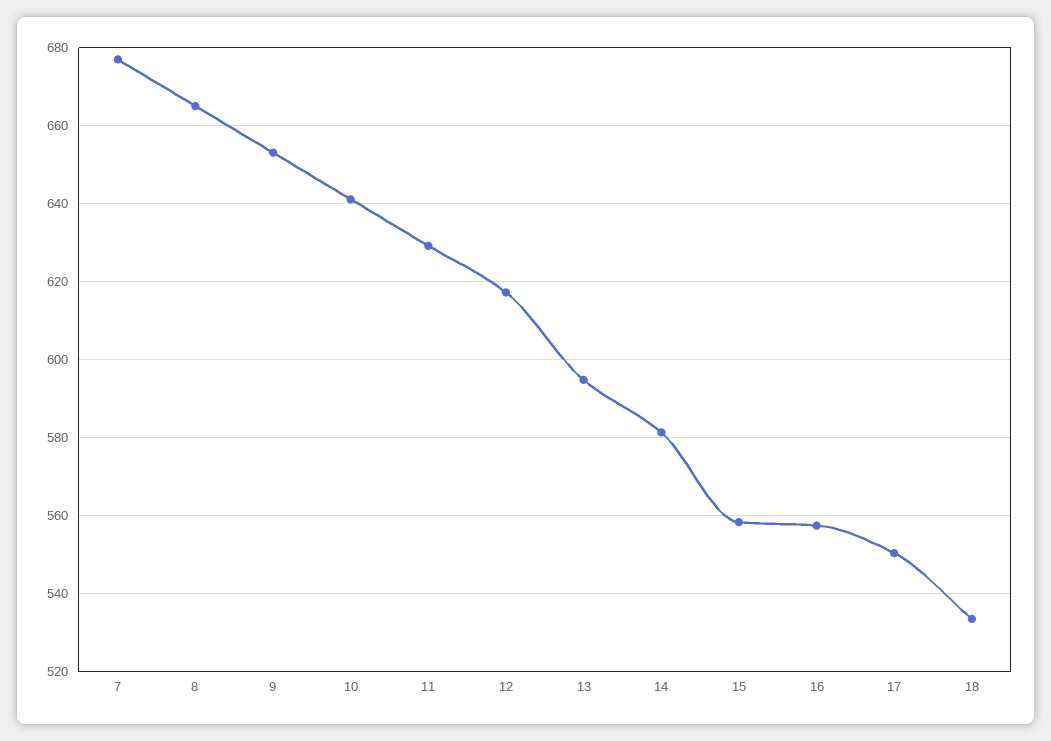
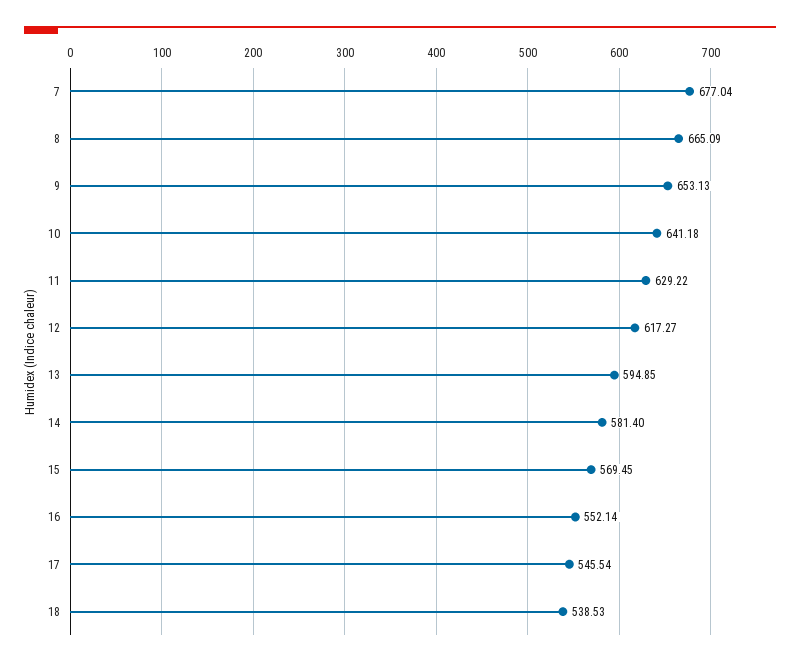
15: 558 -> 569.45
16: 558 -> 552.14
17: 550 -> 545.54
18: 534 -> 538.53

